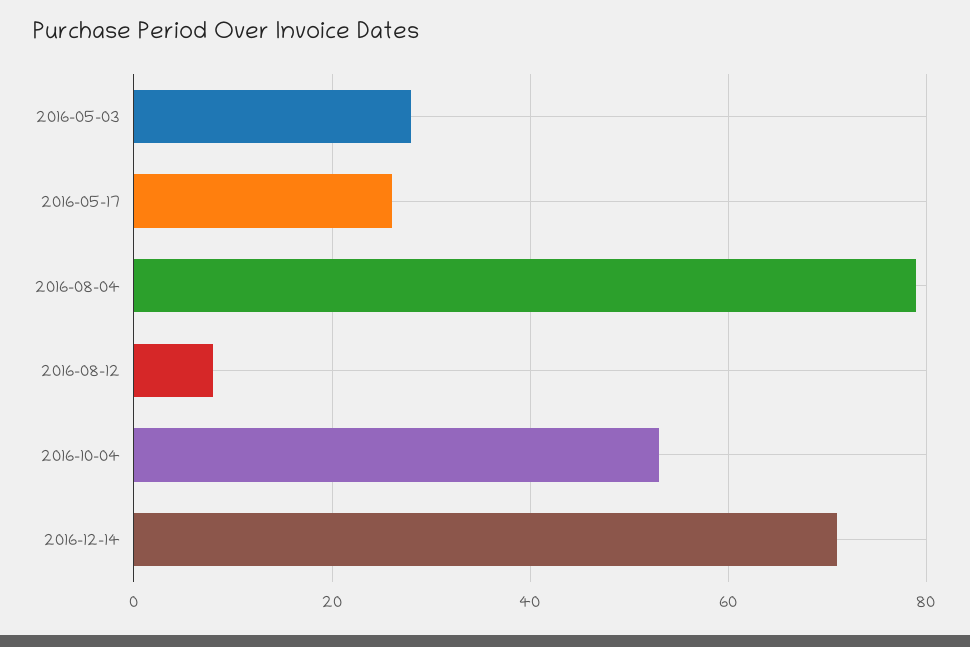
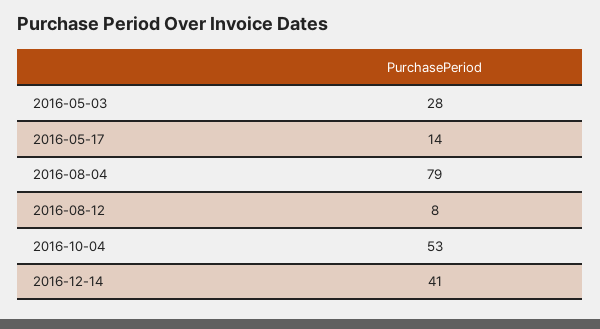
2016-05-17: 25 -> 14
2016-12-14: 70 -> 41

